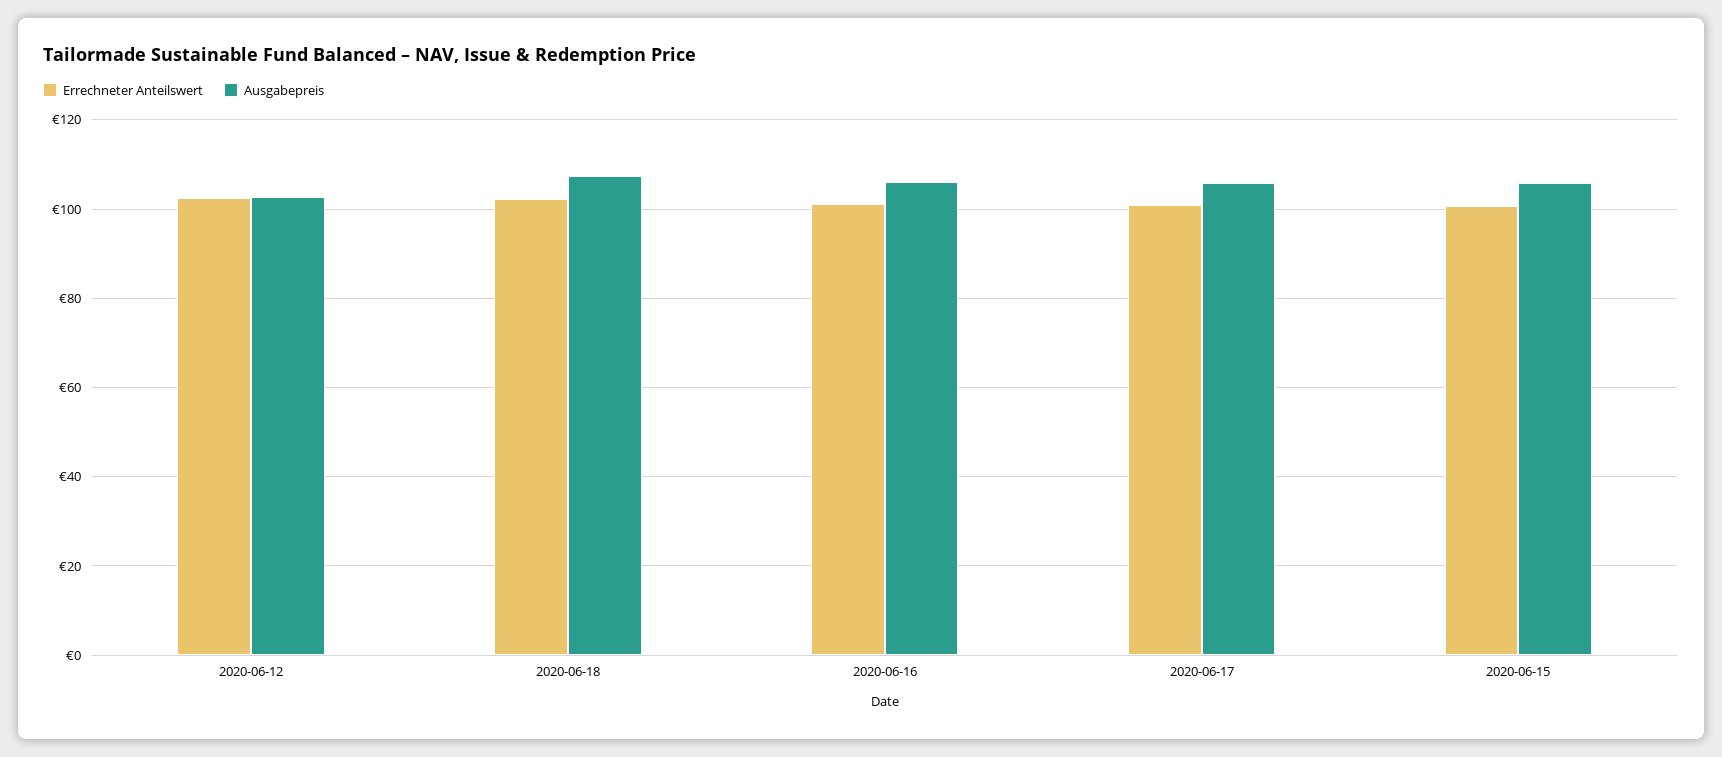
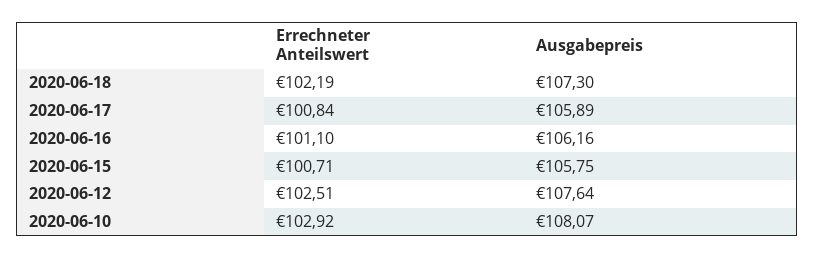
Ausgabepreis, 2020-06-12: 102 -> 107.64
Errechneter Anteilswert, 2020-06-10: none -> 102.92
Ausgabepreis, 2020-06-10: none -> 108.07

